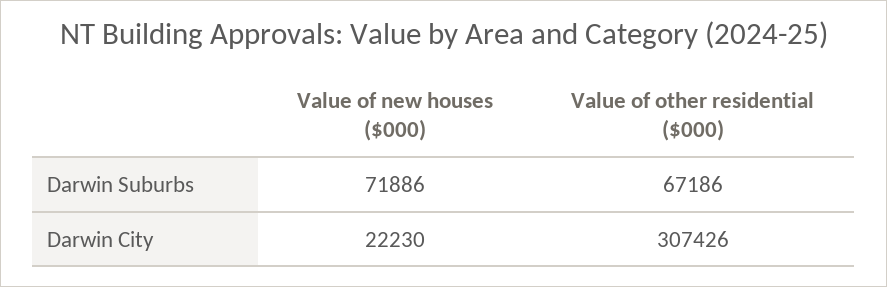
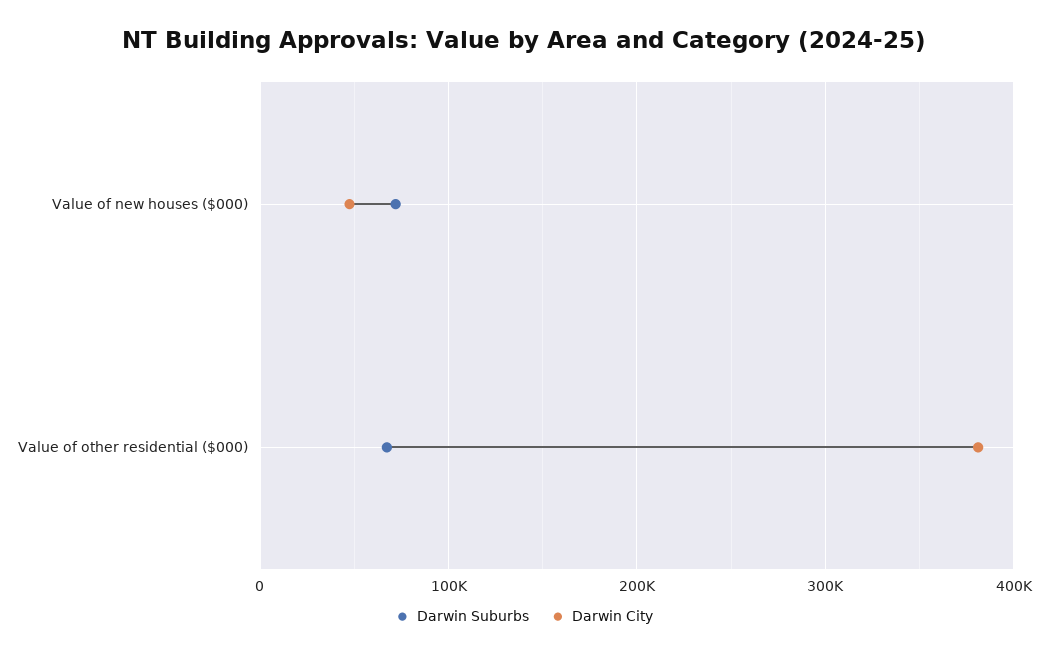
Darwin City, Value of new houses ($000): 22230 -> 50000
Darwin City, Value of other residential ($000): 307426 -> 380000

